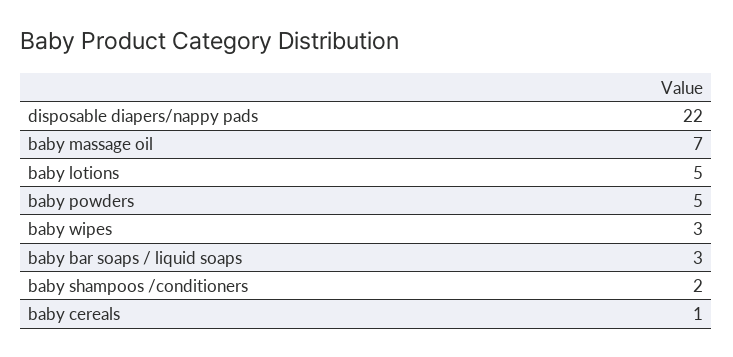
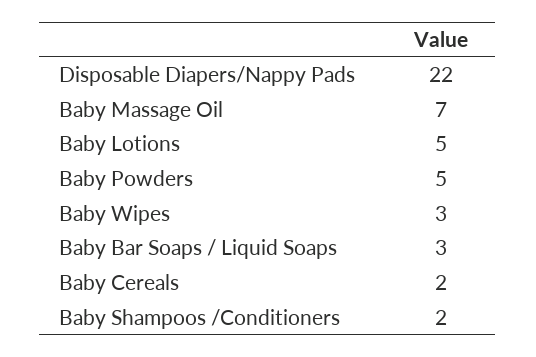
baby cereals: 1 -> 2

